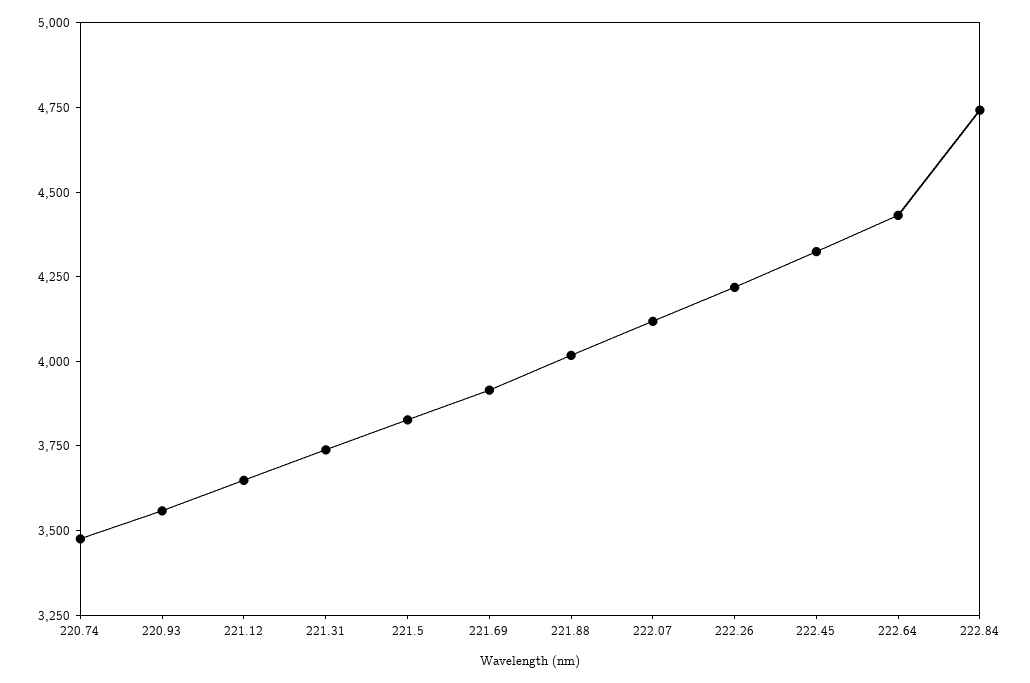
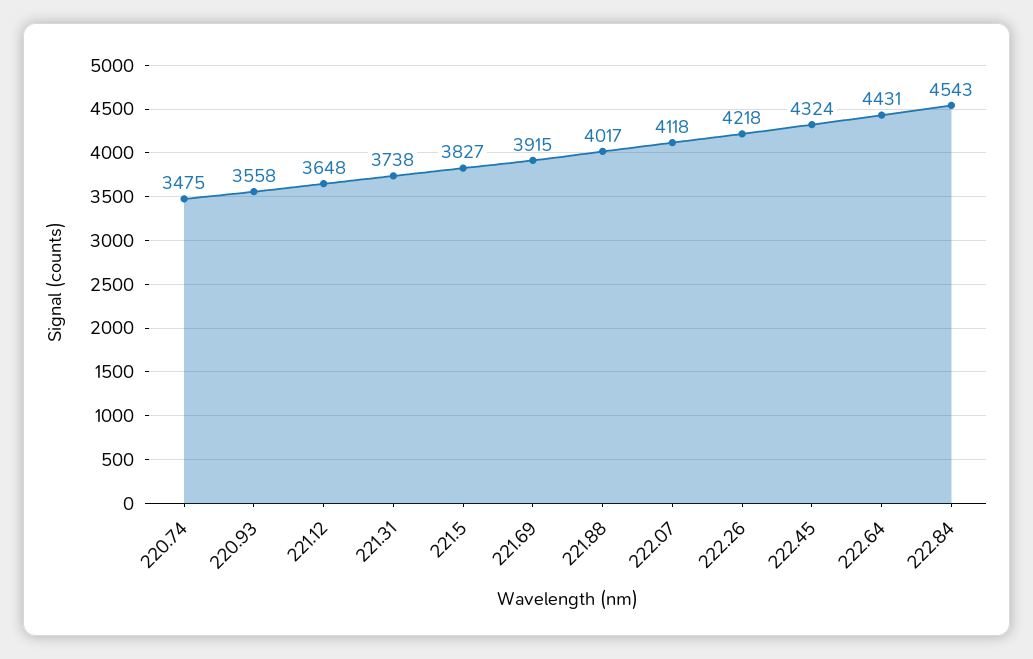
222.84: 4750 -> 4543

